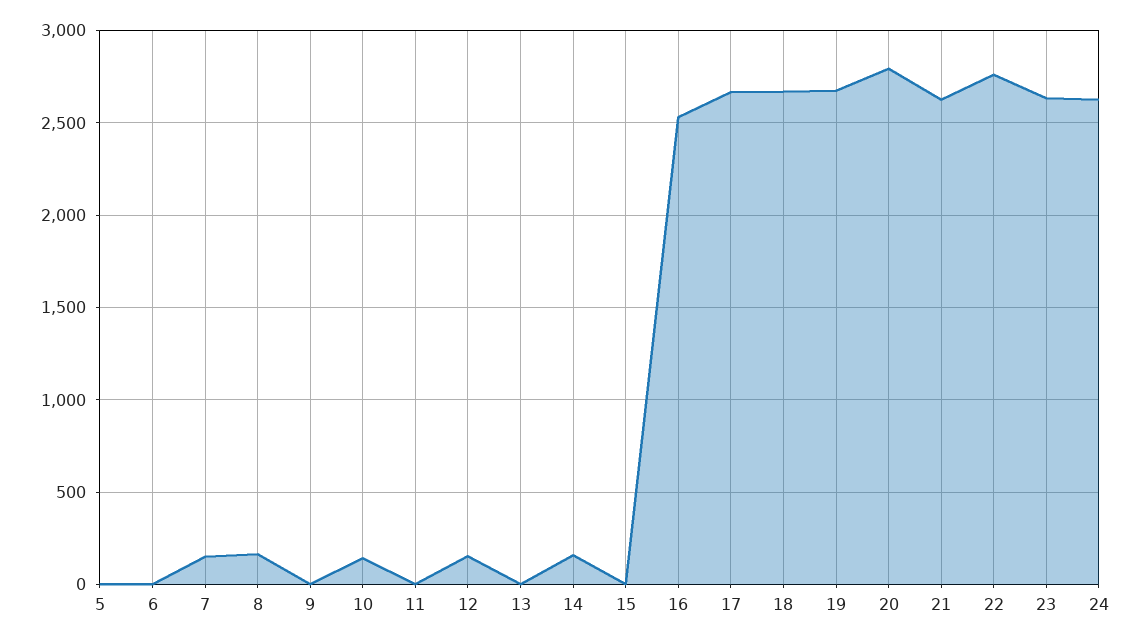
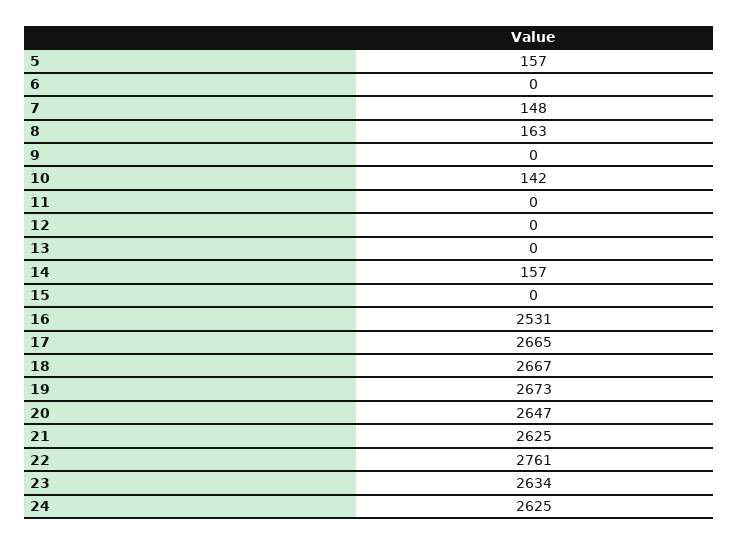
5: 0 -> 157
12: 150 -> 0
20: 2800 -> 2647

